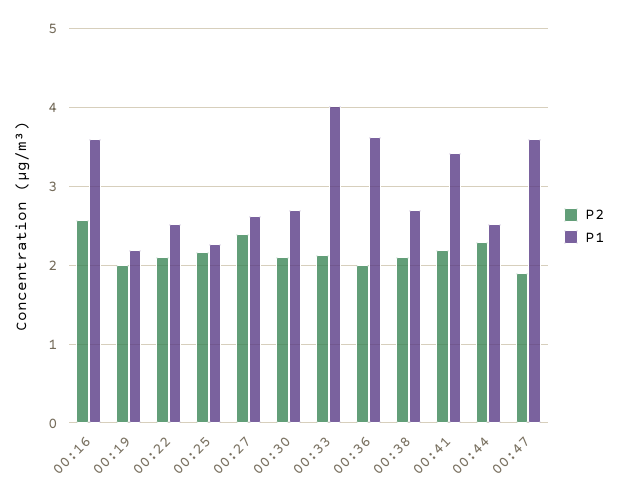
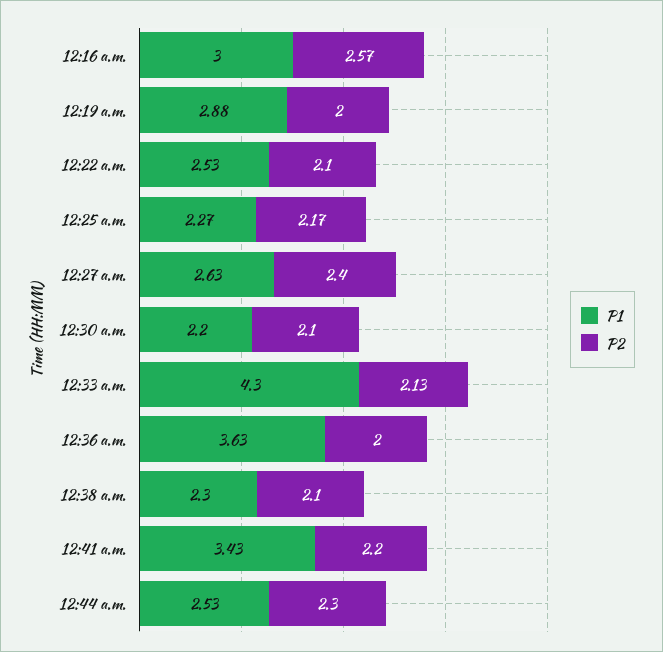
P1, 00:16: 3.6 -> 3
P1, 00:19: 2.2 -> 2.88
P1, 00:30: 2.7 -> 2.2
P1, 00:33: 4 -> 4.3
P1, 00:38: 2.7 -> 2.3
P2, 00:47: 1.9 -> none
P1, 00:47: 3.6 -> none

